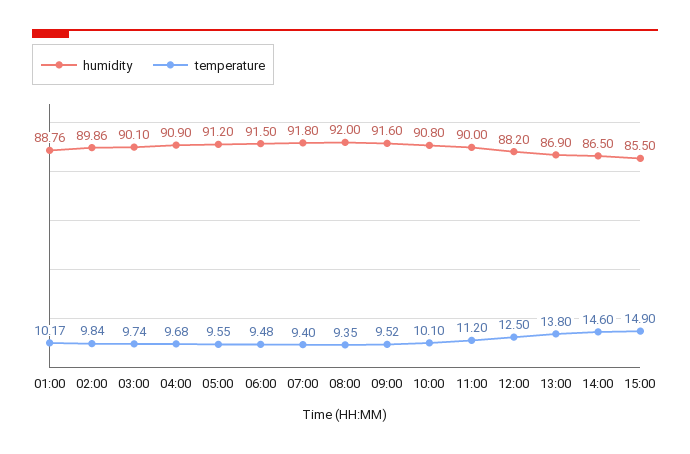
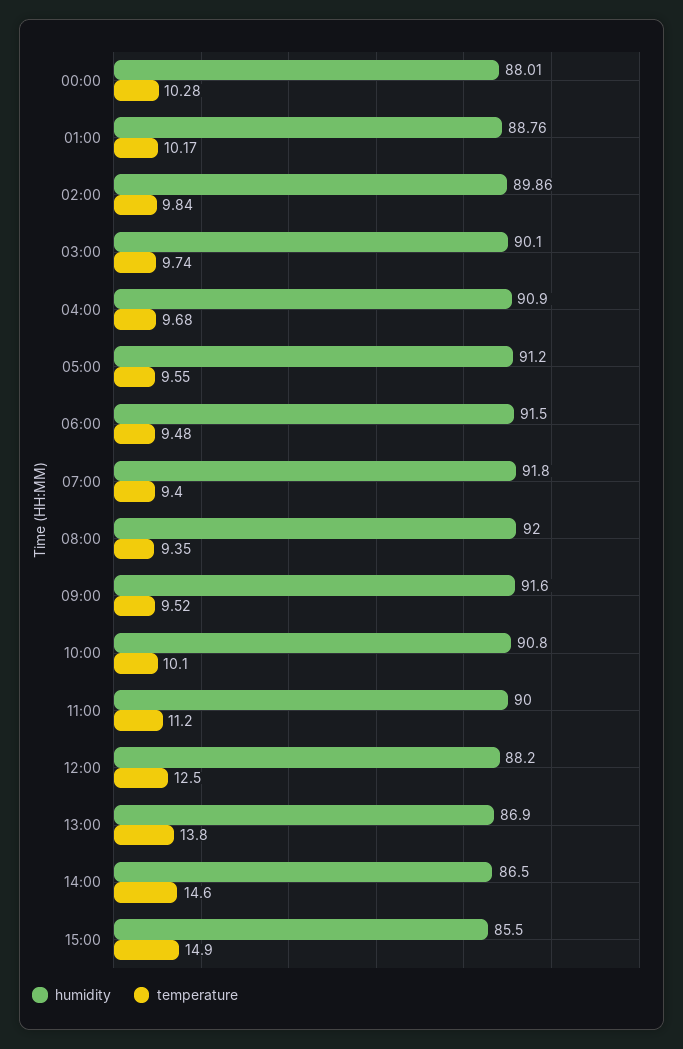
humidity, 00:00: none -> 88.01
temperature, 00:00: none -> 10.28

